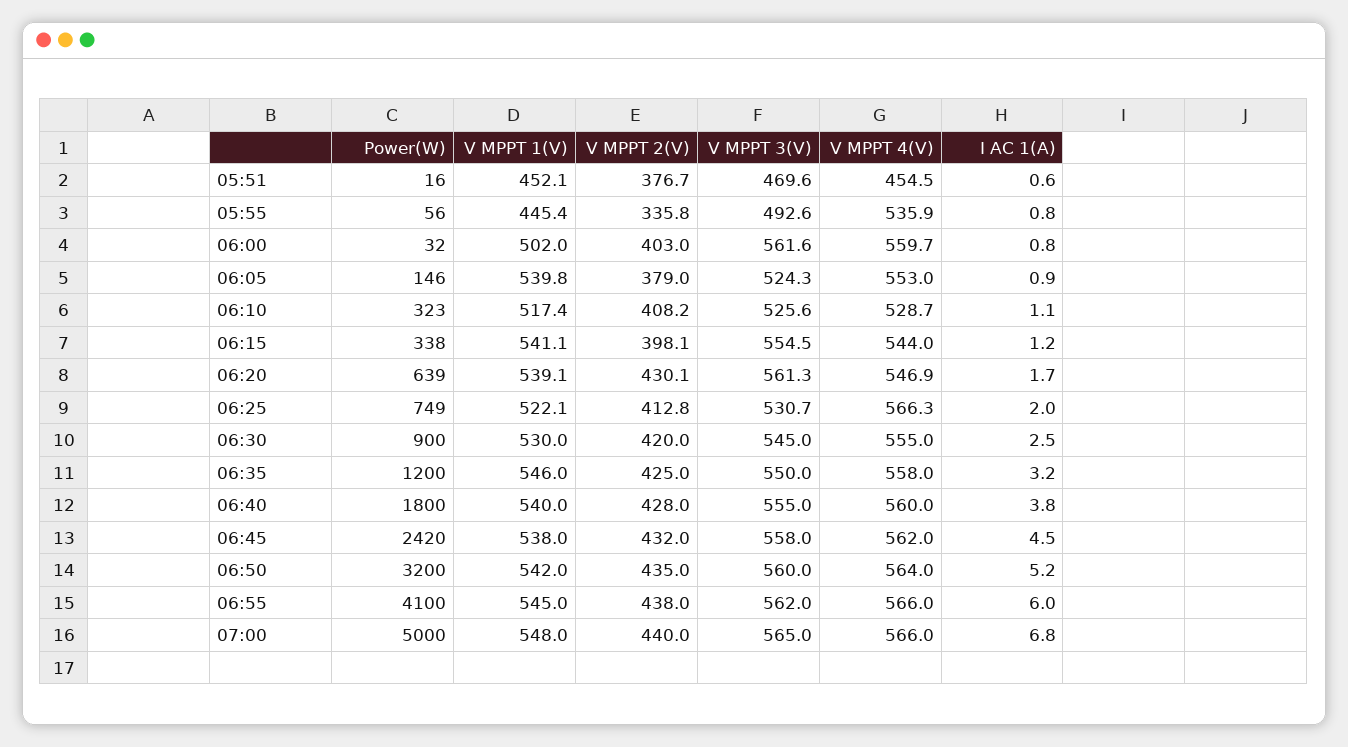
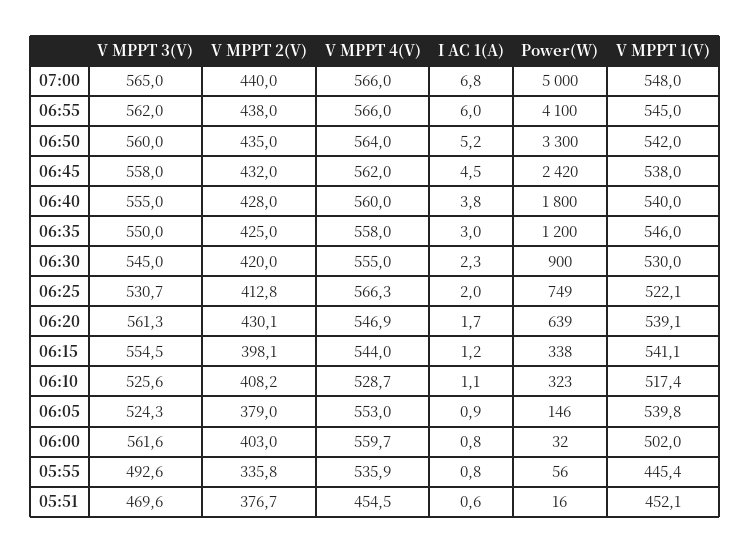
I AC 1(A), 06:30: 2.5 -> 2.3
I AC 1(A), 06:35: 3.2 -> 3
Power(W), 06:50: 3200 -> 3300

